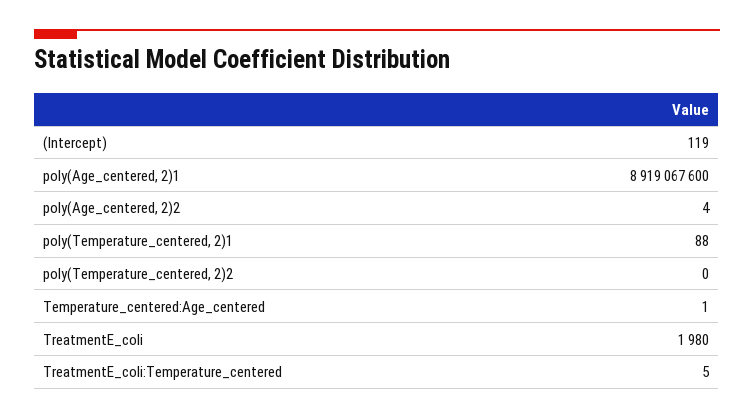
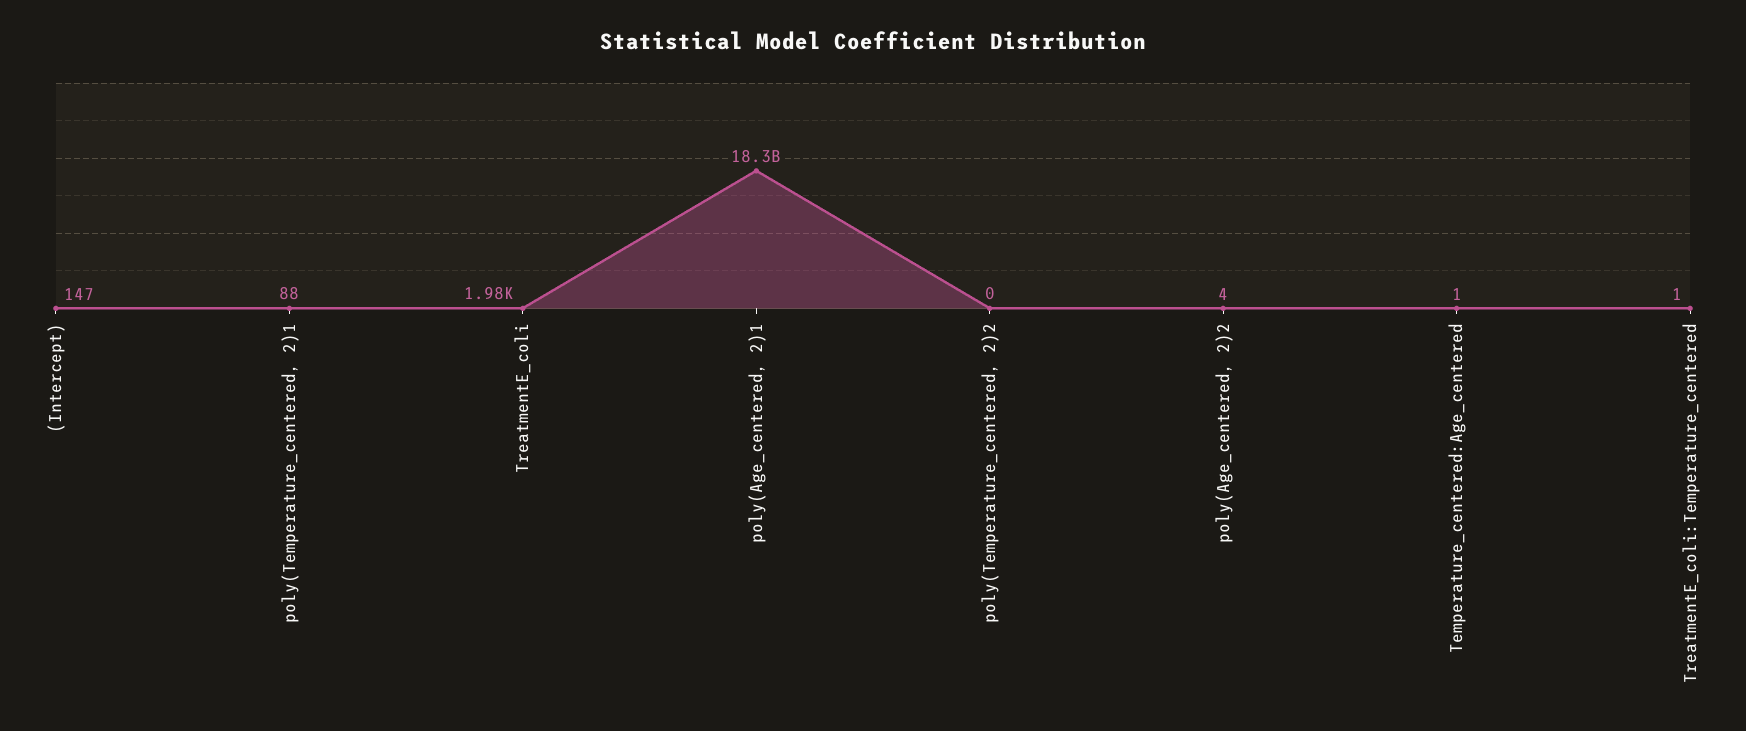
(Intercept): 119 -> 147
poly(Age_centered, 2)1: 8919067600 -> 18300000000
TreatmentE_coli:Temperature_centered: 5 -> 1

